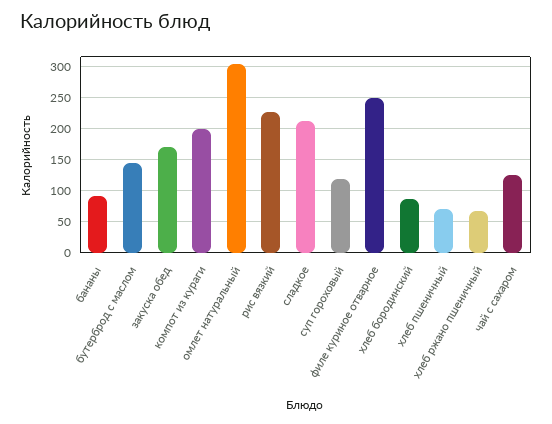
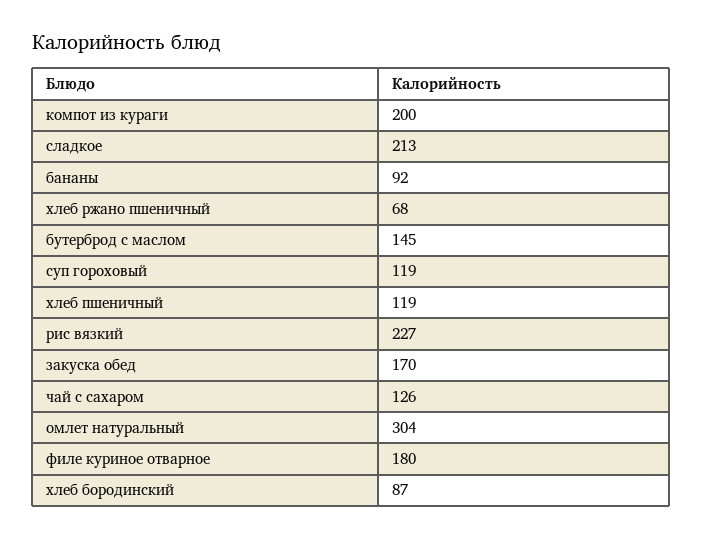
филе куриное отварное: 250 -> 180
хлеб пшеничный: 70 -> 119

